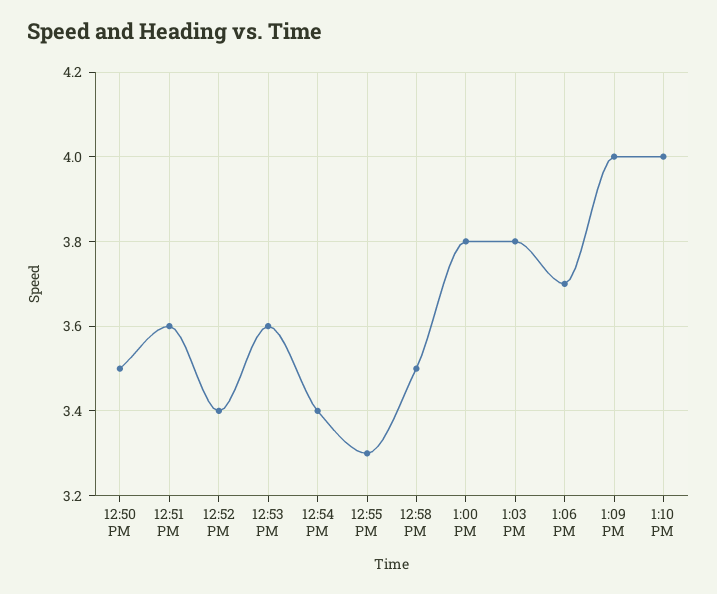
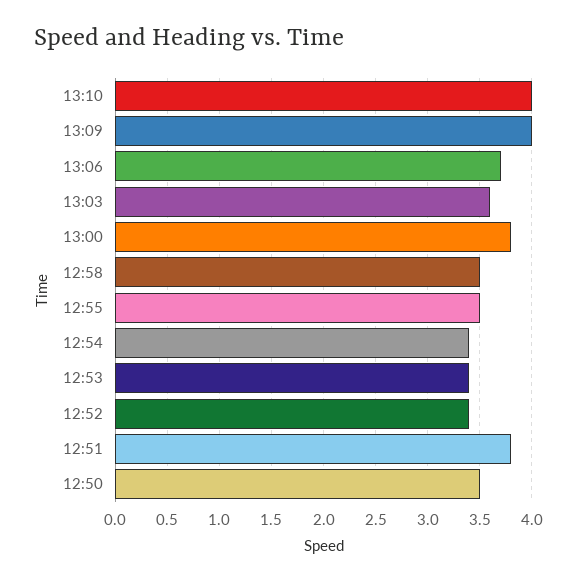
12:51 PM: 3.6 -> 3.8
12:53 PM: 3.6 -> 3.4
12:55 PM: 3.3 -> 3.5
1:03 PM: 3.8 -> 3.6

